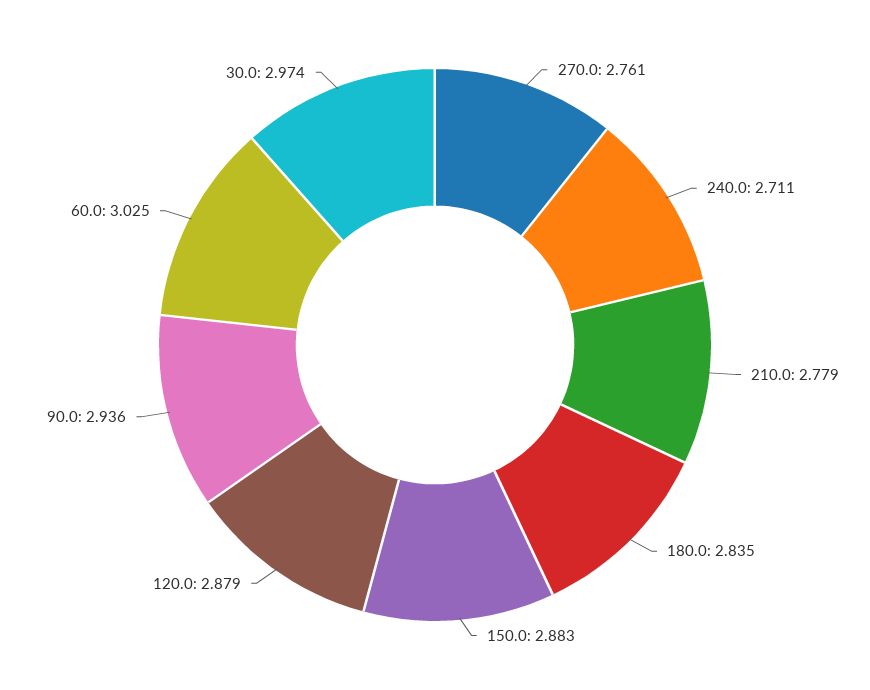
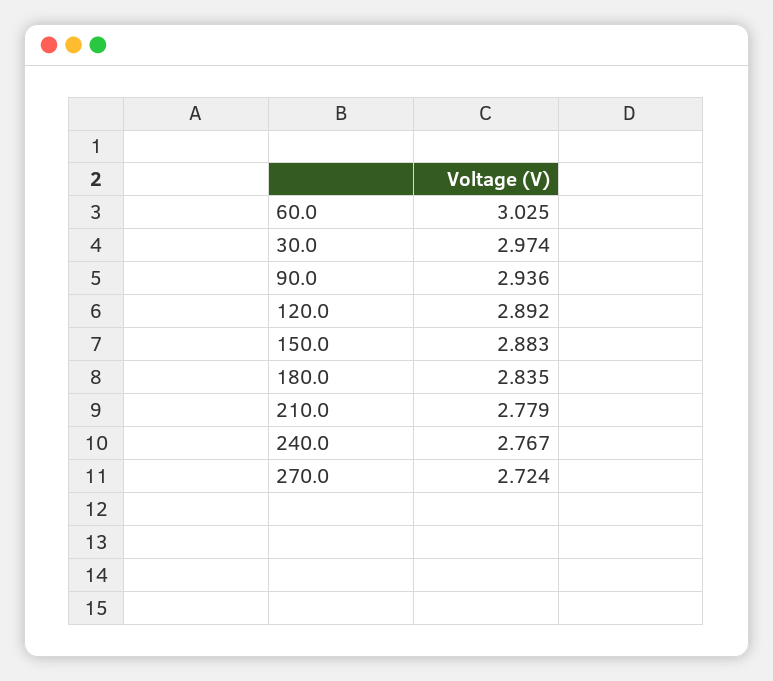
270.0: 2.761 -> 2.724
240.0: 2.711 -> 2.767
120.0: 2.879 -> 2.892

